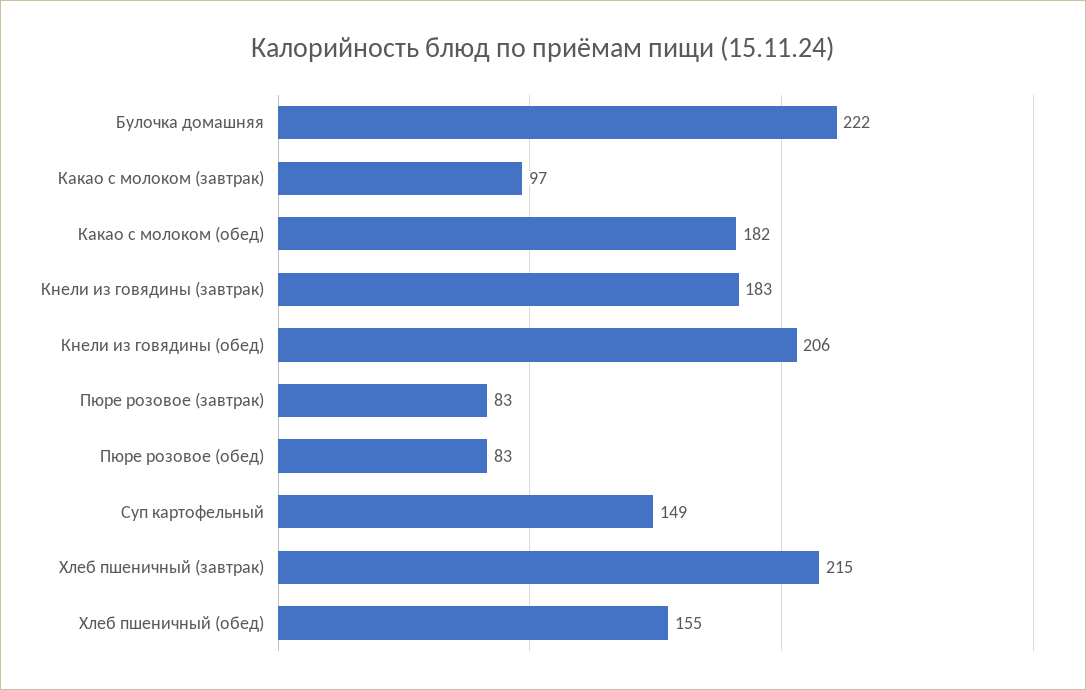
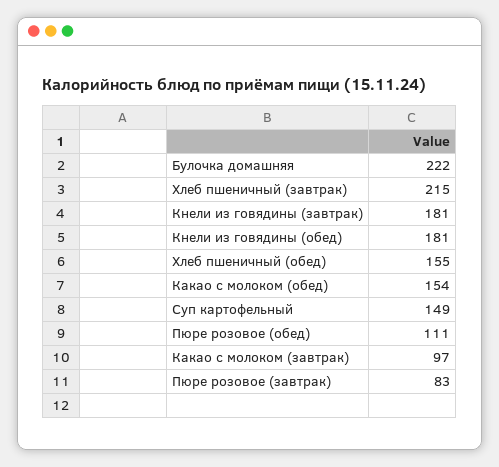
Какао с молоком (обед): 182 -> 154
Кнели из говядины (завтрак): 183 -> 181
Кнели из говядины (обед): 206 -> 181
Пюре розовое (обед): 83 -> 111

